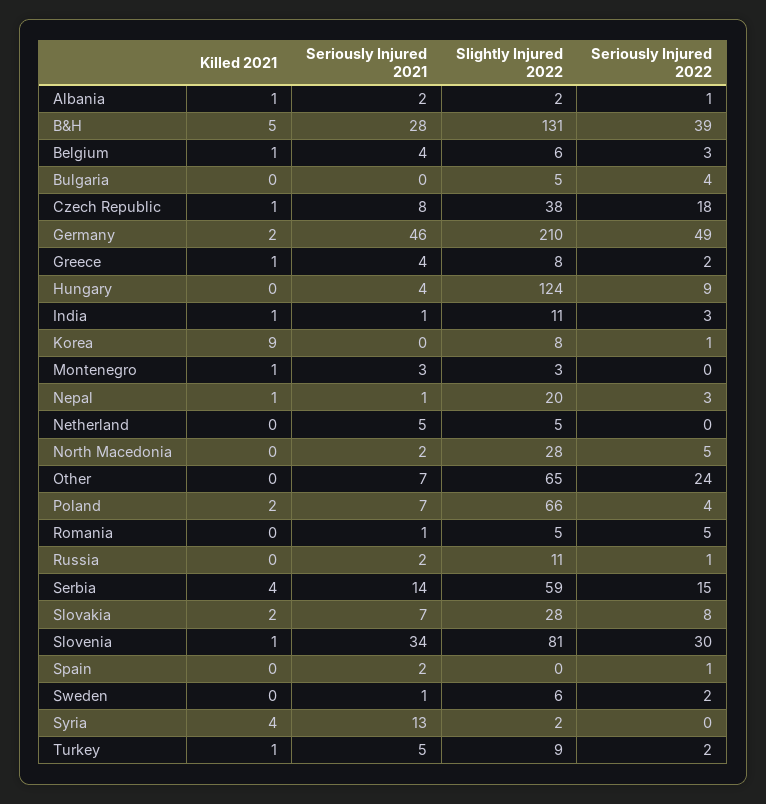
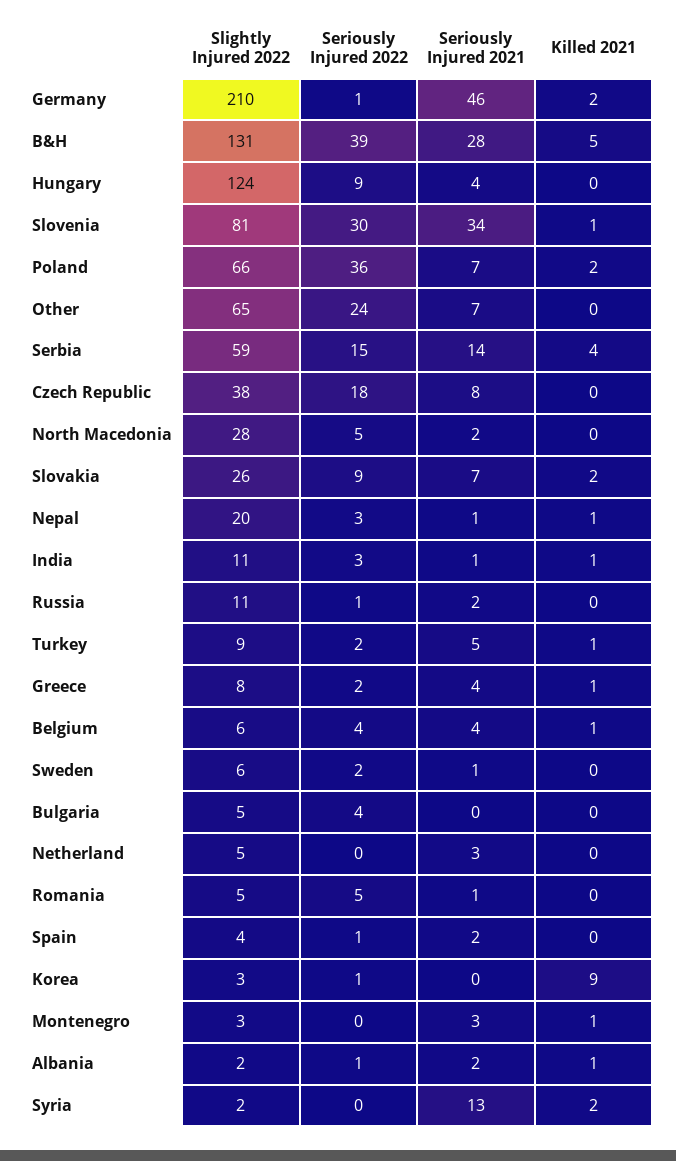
Seriously Injured 2022, Belgium: 3 -> 4
Killed 2021, Czech Republic: 1 -> 0
Seriously Injured 2022, Germany: 49 -> 1
Slightly Injured 2022, Korea: 8 -> 3
Seriously Injured 2021, Netherland: 5 -> 3
Seriously Injured 2022, Poland: 4 -> 36
Slightly Injured 2022, Slovakia: 28 -> 26
Seriously Injured 2022, Slovakia: 8 -> 9
Slightly Injured 2022, Spain: 0 -> 4
Killed 2021, Syria: 4 -> 2

